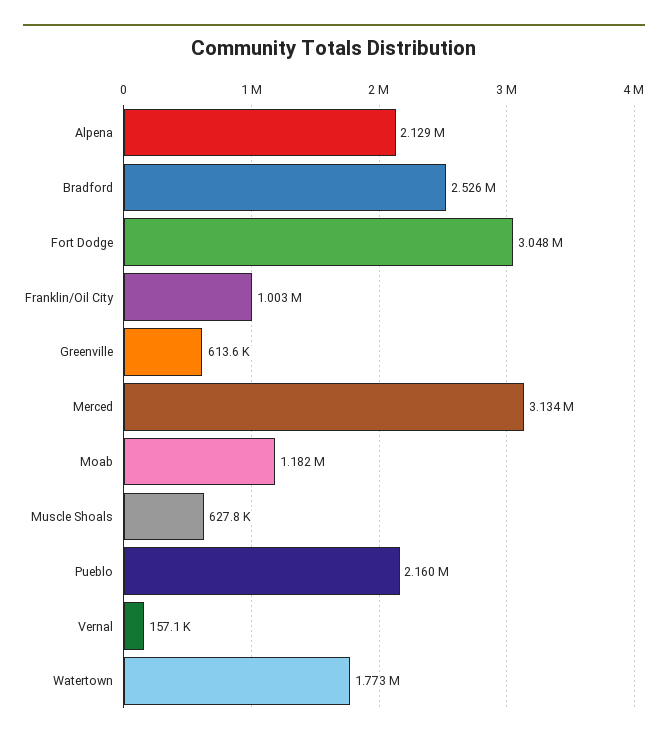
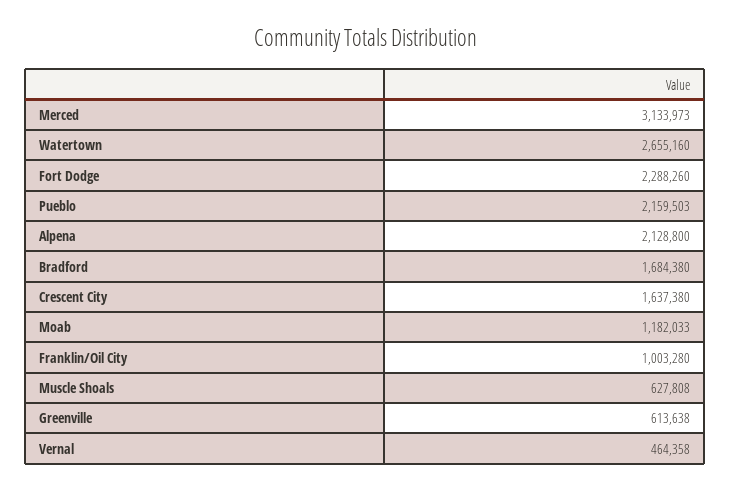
Bradford: 2526000 -> 1684380
Fort Dodge: 3048000 -> 2288260
Vernal: 157100 -> 464358
Watertown: 1773000 -> 2655160
Crescent City: none -> 1637380

